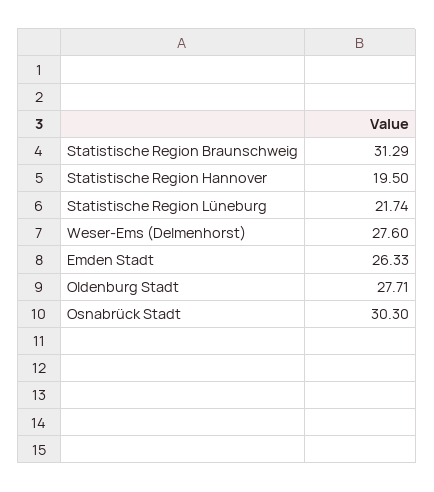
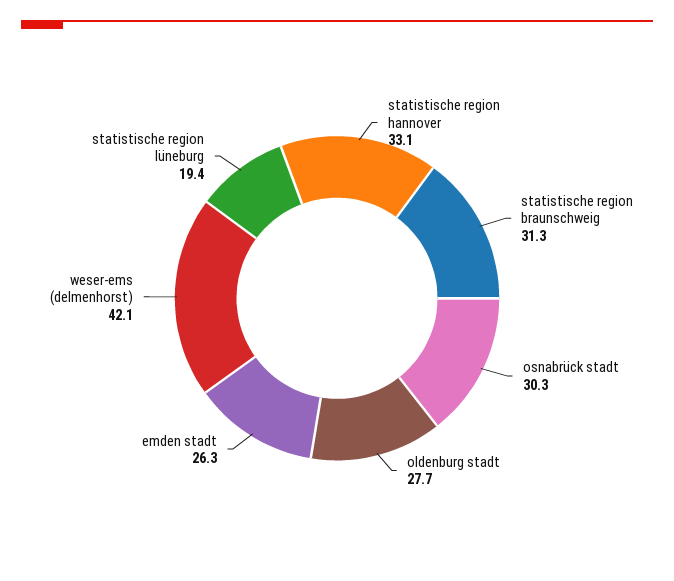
Statistische Region Hannover: 19.5 -> 33.1
Statistische Region Lüneburg: 21.74 -> 19.4
Weser-Ems (Delmenhorst): 27.6 -> 42.1

